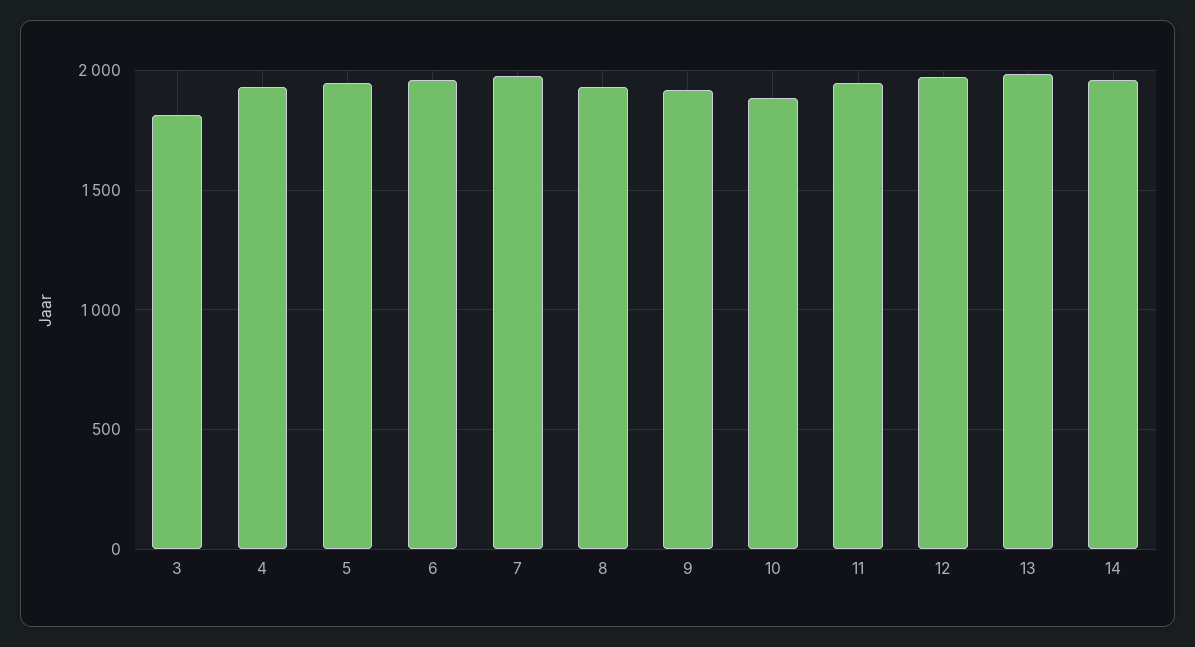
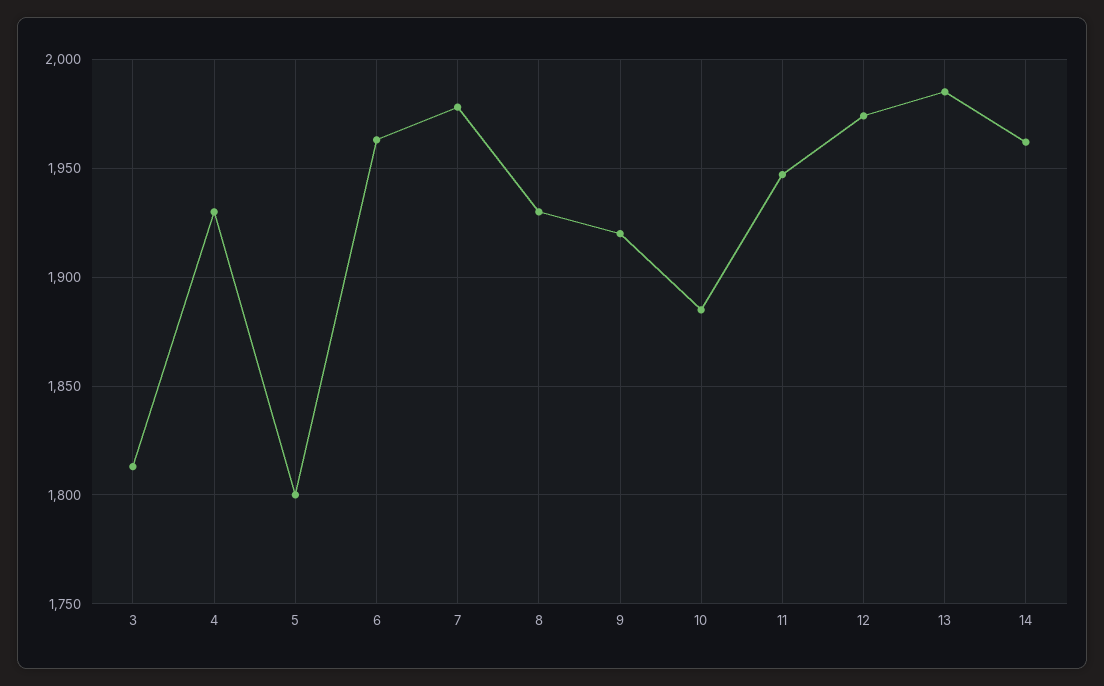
5: 1950 -> 1800

